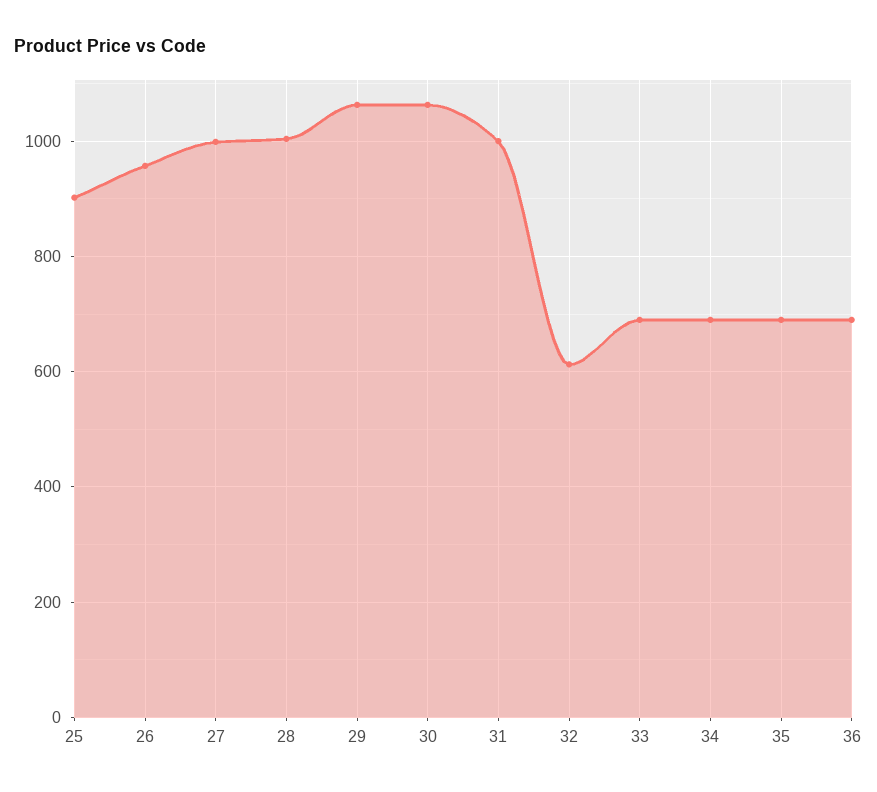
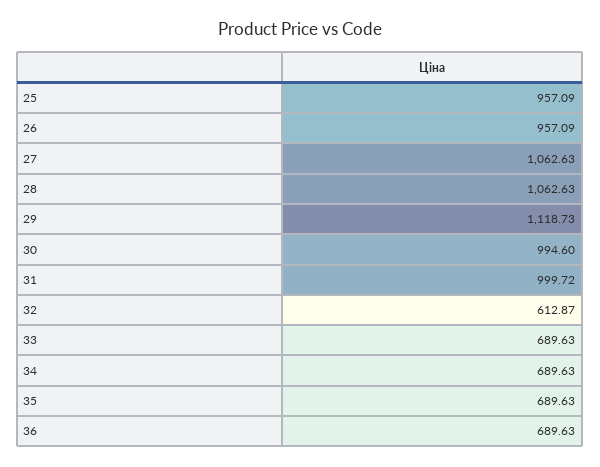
25: 900 -> 957.09
27: 1000 -> 1062.63
28: 1000 -> 1062.63
29: 1060 -> 1118.73
30: 1060 -> 994.6

